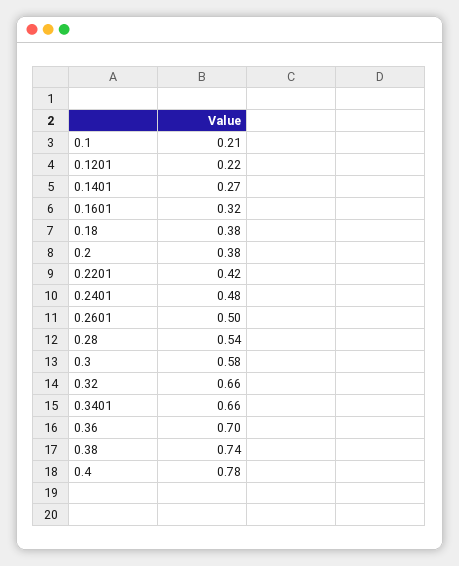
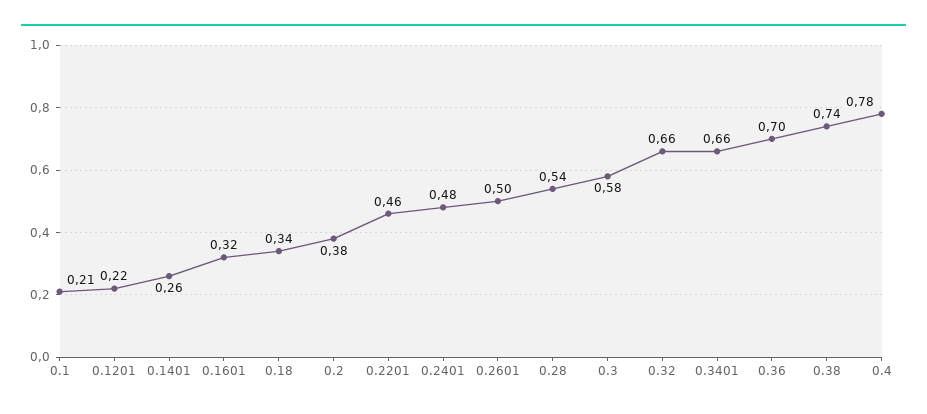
0.1401: 0.27 -> 0.26
0.18: 0.38 -> 0.34
0.2201: 0.42 -> 0.46

